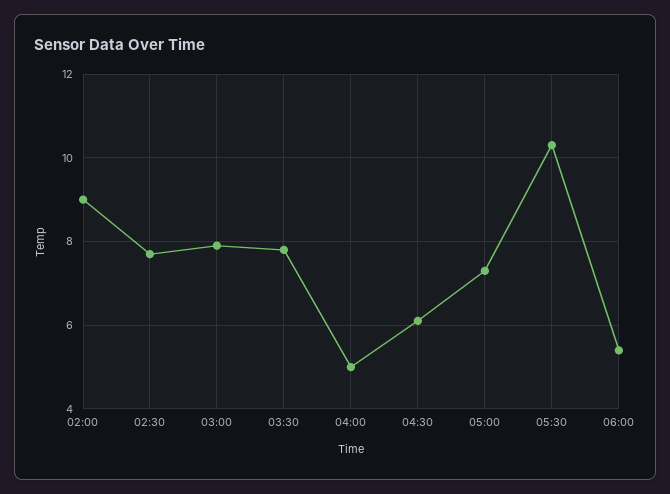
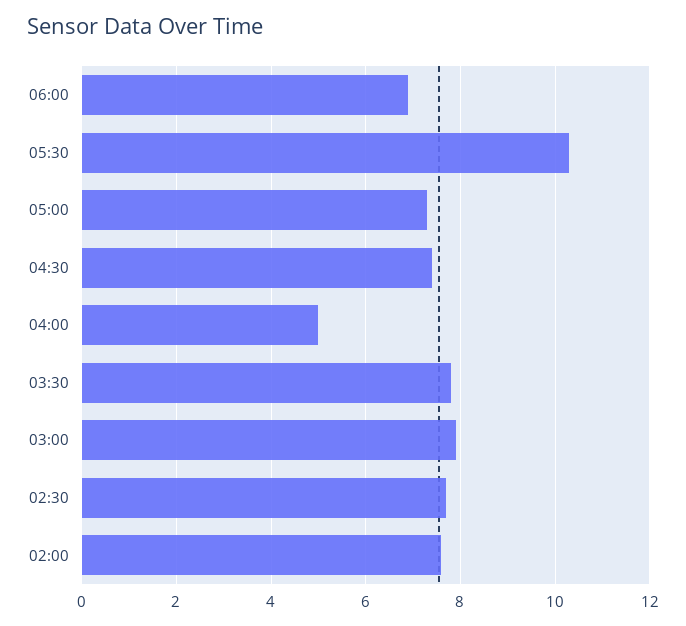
02:00: 9 -> 7.5
04:30: 6 -> 7.5
06:00: 5.5 -> 7

